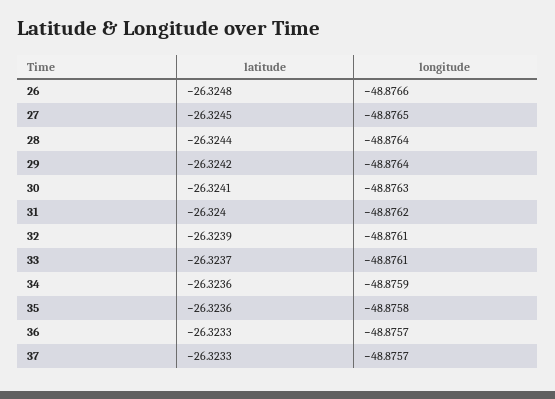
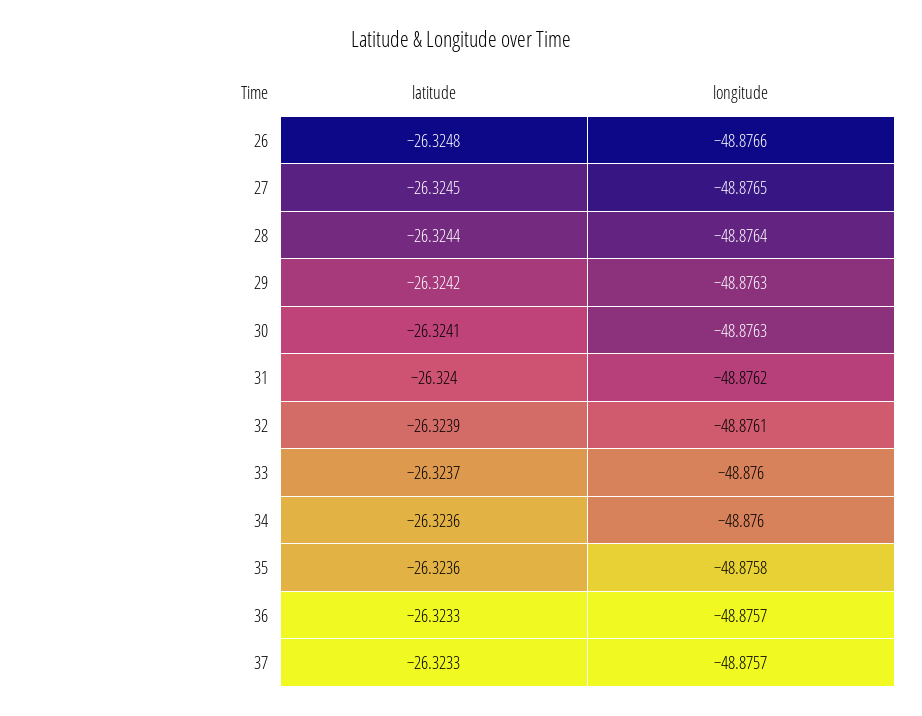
longitude, 29: -48.8764 -> -48.8763
longitude, 33: -48.8761 -> -48.876
longitude, 34: -48.8759 -> -48.876

